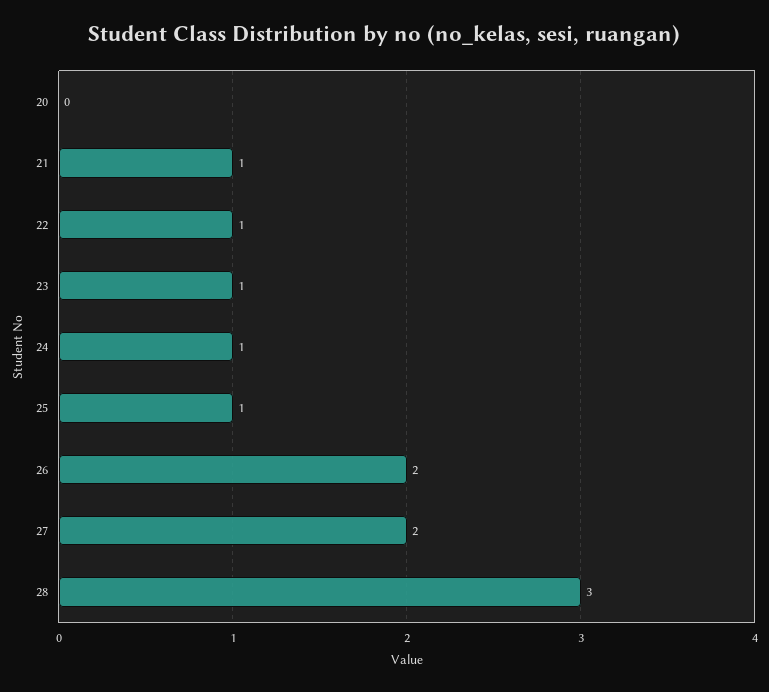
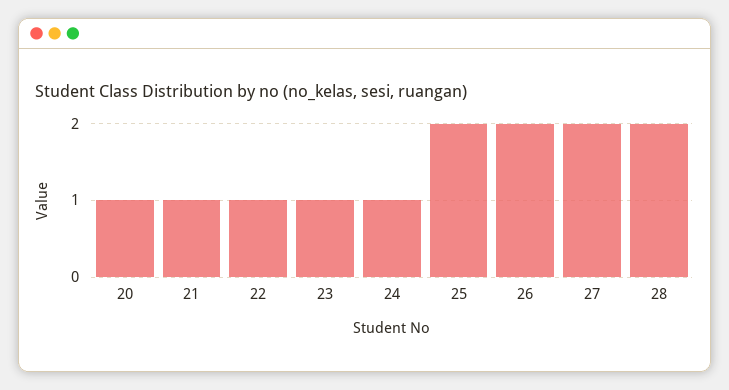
20: 0 -> 1
25: 1 -> 2
28: 3 -> 2

